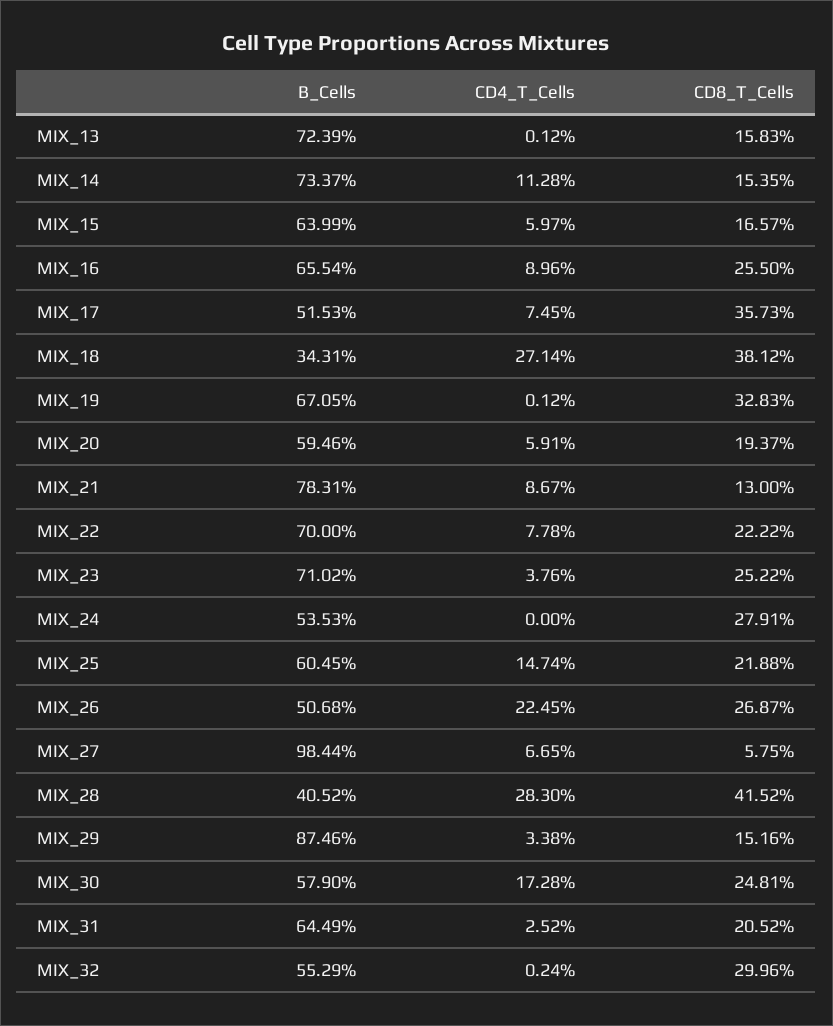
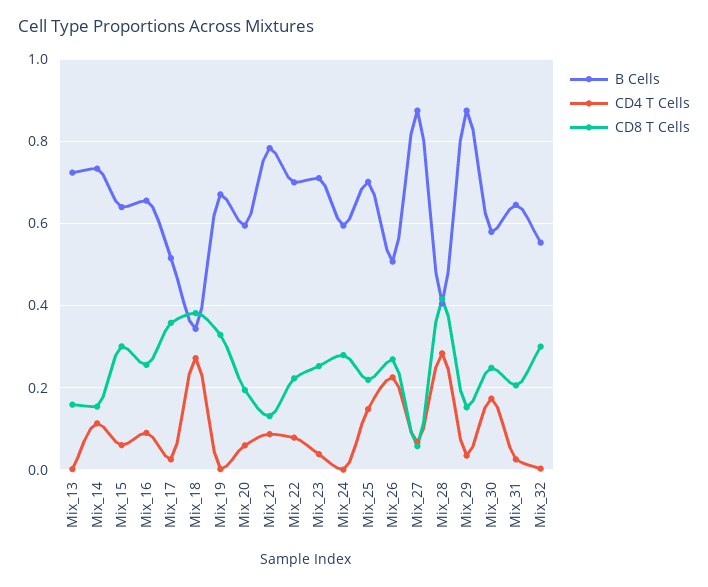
CD8_T_Cells, MIX_15: 0.1657 -> 0.3
CD4_T_Cells, MIX_17: 0.0745 -> 0.02
B_Cells, MIX_24: 0.5353 -> 0.6
B_Cells, MIX_25: 0.6045 -> 0.7
B_Cells, MIX_27: 0.9844 -> 0.88

